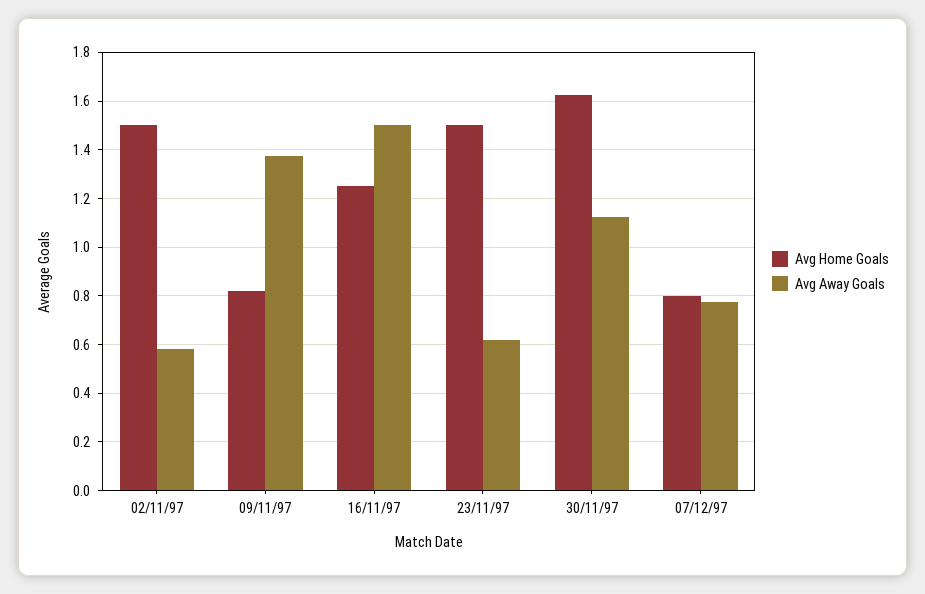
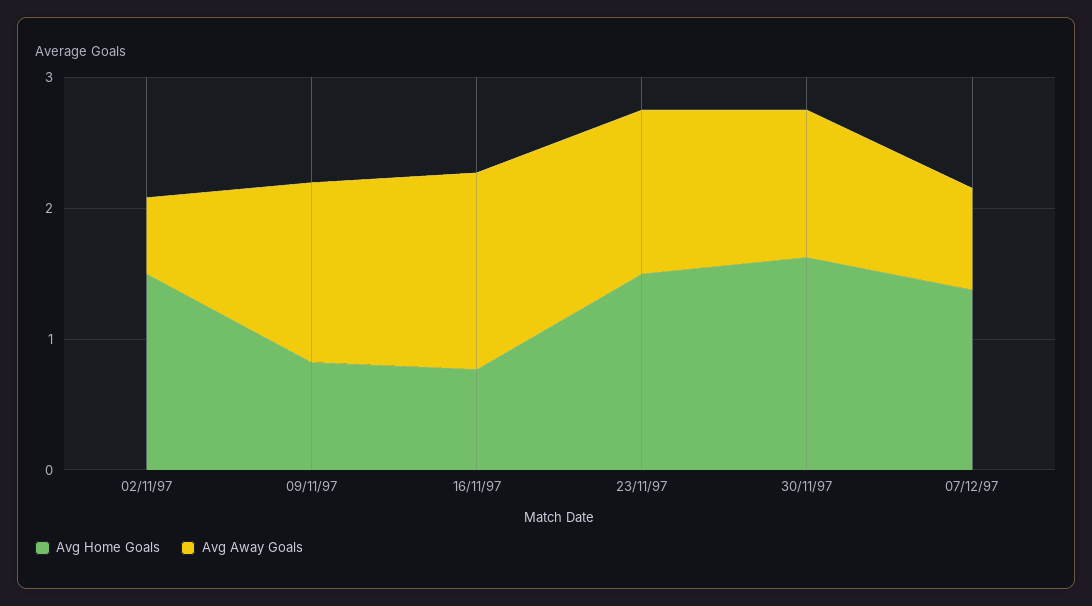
Avg Home Goals, 16/11/97: 1.25 -> 0.8
Avg Away Goals, 23/11/97: 0.625 -> 1.2
Avg Home Goals, 07/12/97: 0.8 -> 1.4

